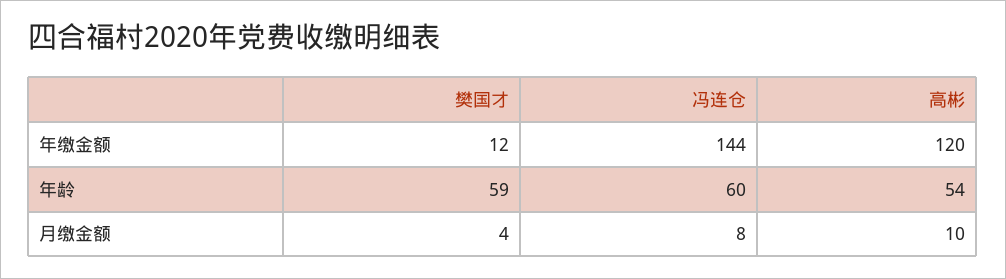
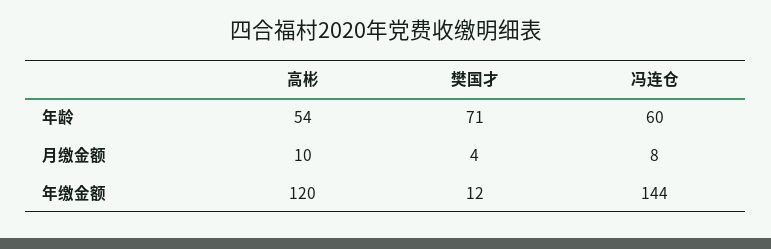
樊国才, 年龄: 59 -> 71

